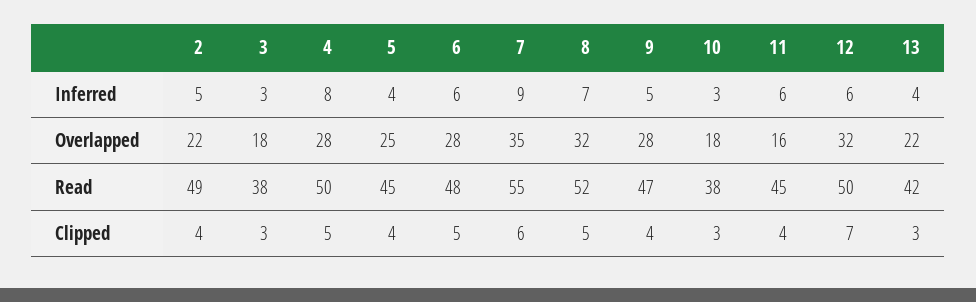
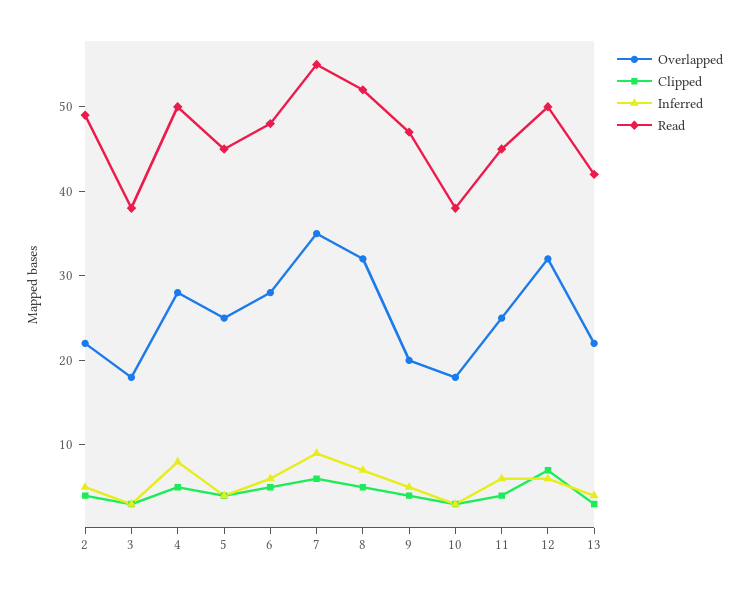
Overlapped, 9: 28 -> 20
Overlapped, 11: 16 -> 25

